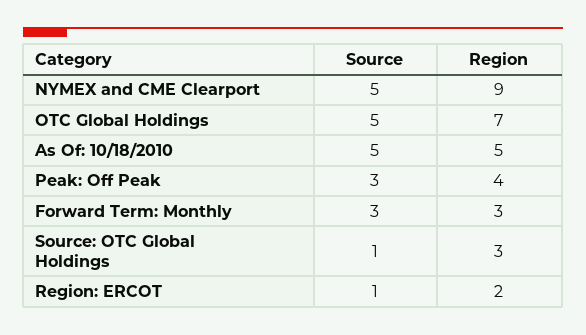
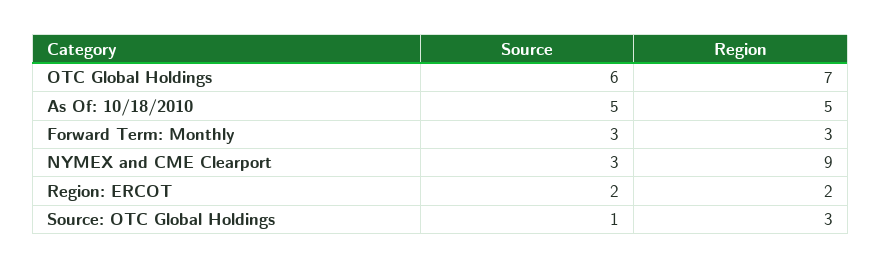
Source, NYMEX and CME Clearport: 5 -> 3
Source, OTC Global Holdings: 5 -> 6
Source, Peak: Off Peak: 3 -> none
Region, Peak: Off Peak: 4 -> none
Source, Region: ERCOT: 1 -> 2

